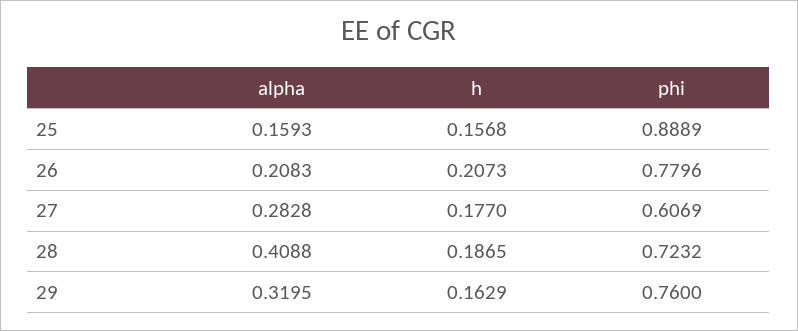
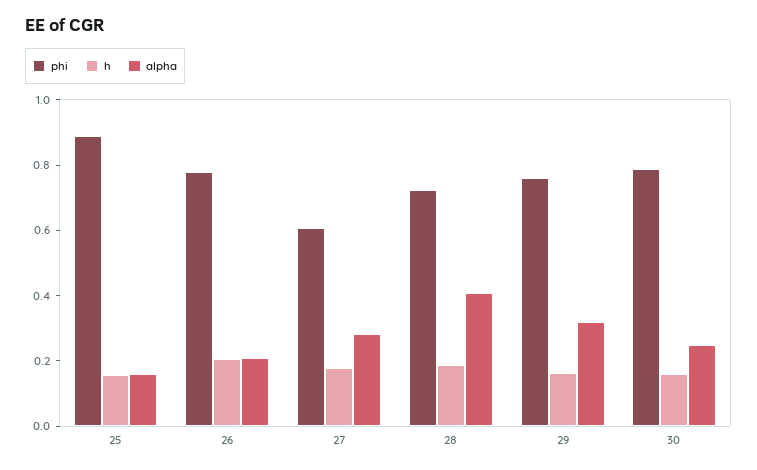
phi, 30: none -> 0.8
h, 30: none -> 0.15
alpha, 30: none -> 0.25

